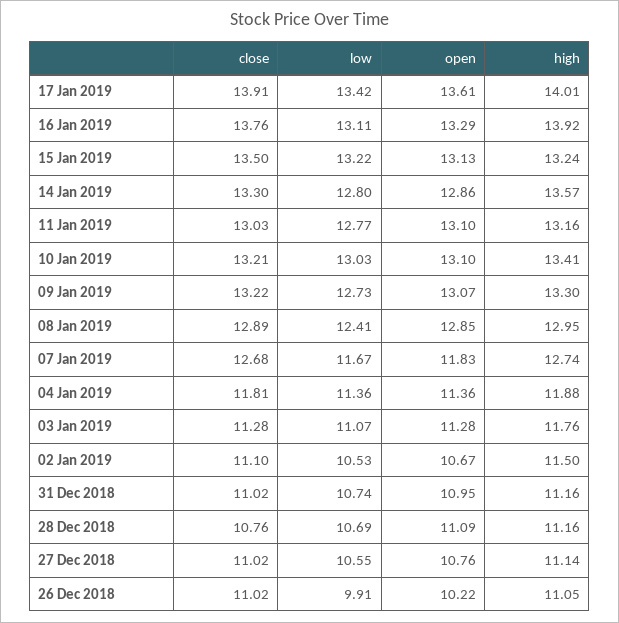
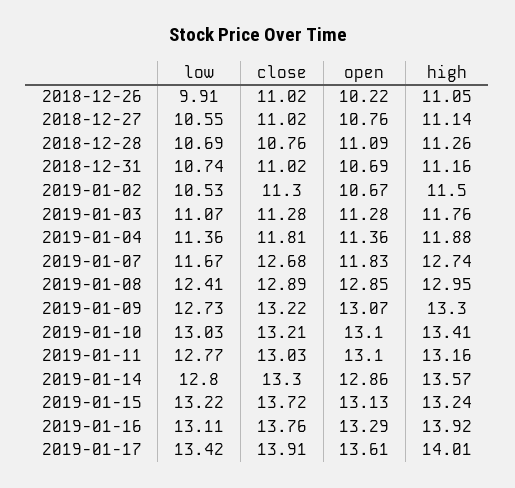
close, 15 Jan 2019: 13.5 -> 13.72
close, 02 Jan 2019: 11.1 -> 11.3
open, 31 Dec 2018: 10.95 -> 10.69
high, 28 Dec 2018: 11.16 -> 11.26

